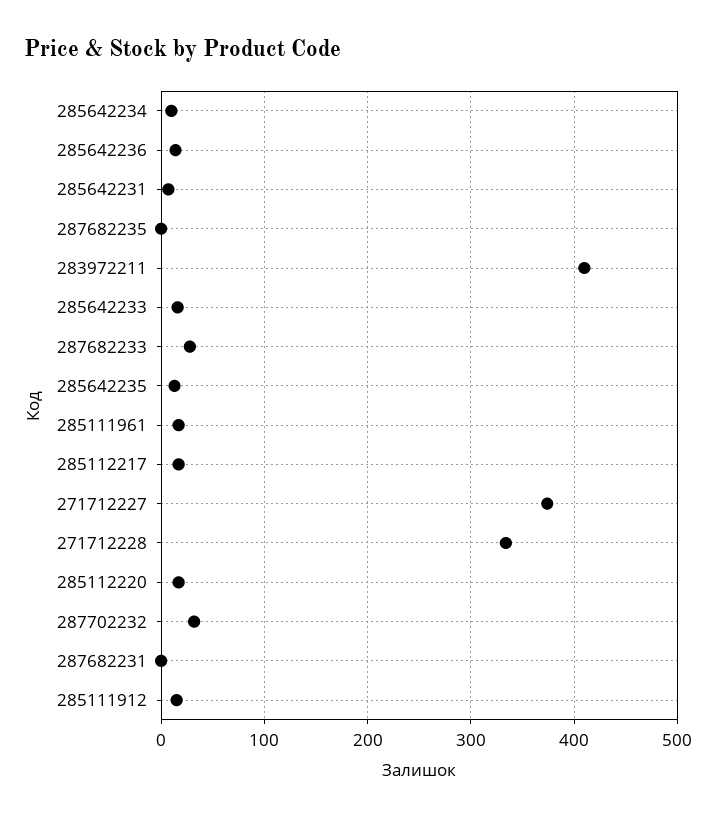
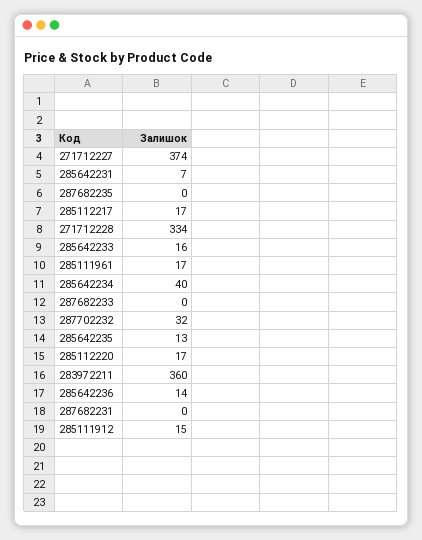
285642234: 10 -> 40
283972211: 410 -> 360
287682233: 30 -> 0

